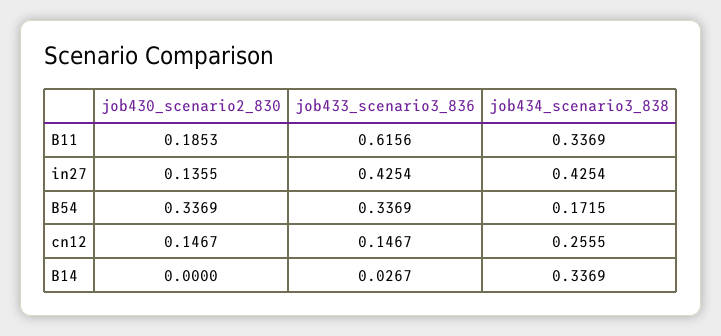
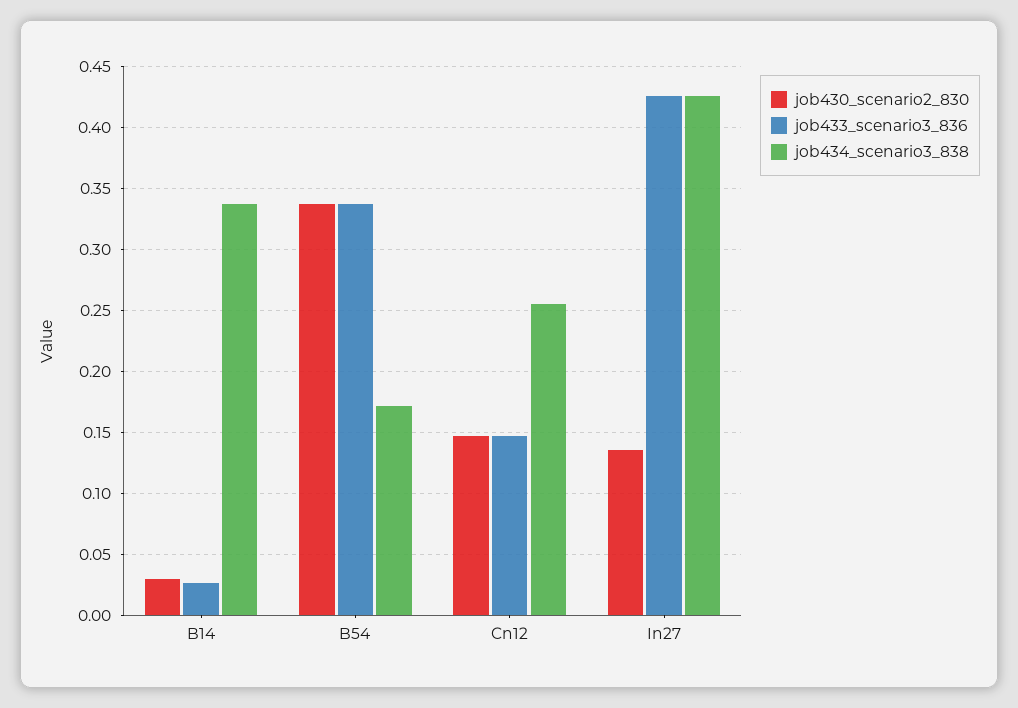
job430_scenario2_830, B11: 0.1853 -> none
job433_scenario3_836, B11: 0.6156 -> none
job434_scenario3_838, B11: 0.3369 -> none
job430_scenario2_830, B14: 0 -> 0.03

